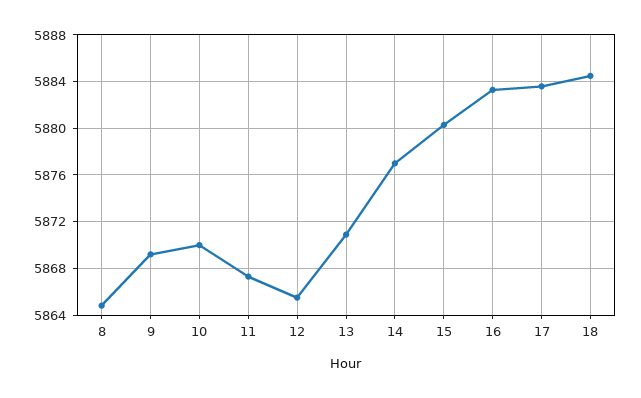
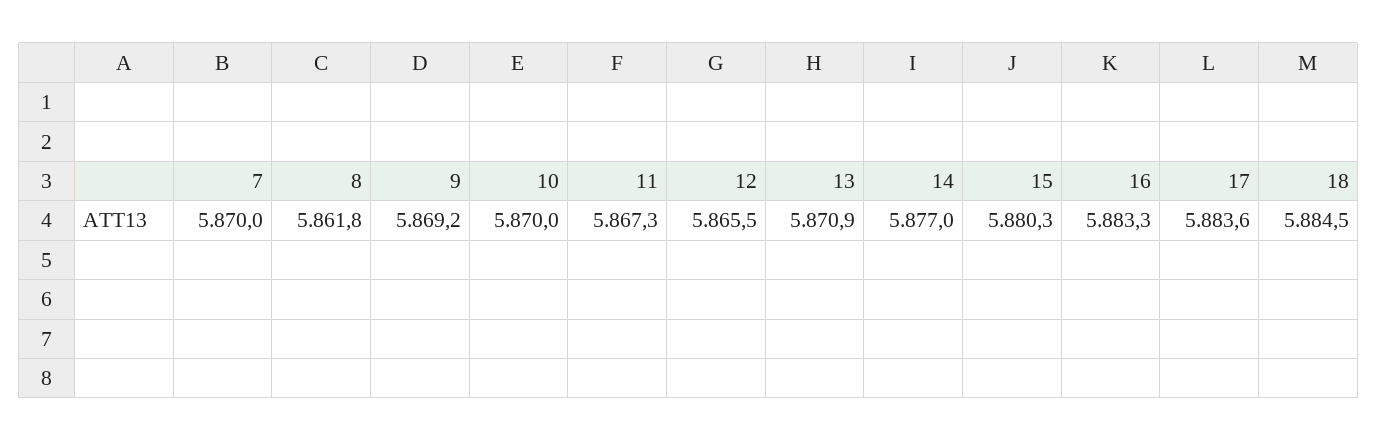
8: 5865 -> 5861.8
7: none -> 5870

